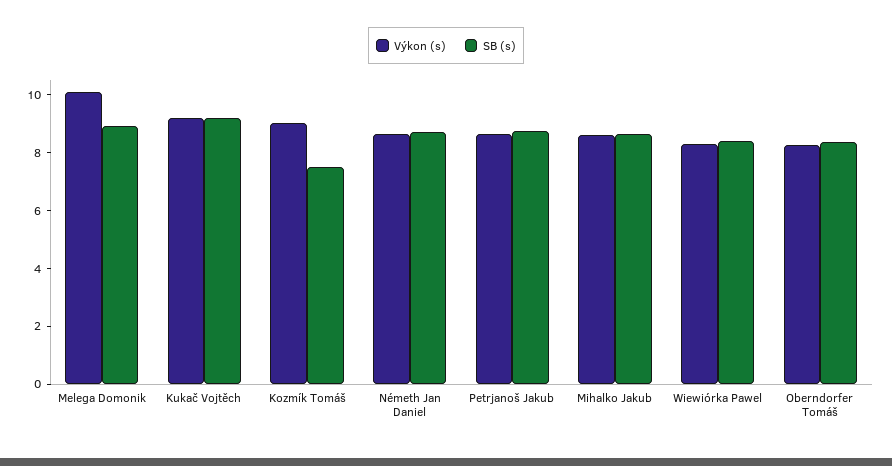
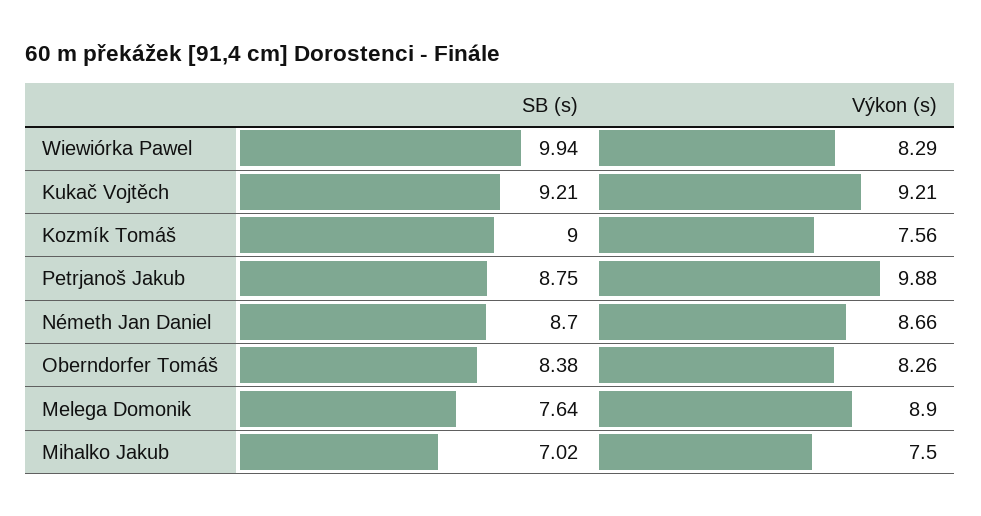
Výkon (s), Melega Domonik: 10 -> 8.9
SB (s), Melega Domonik: 9 -> 7.64
Výkon (s), Kozmík Tomáš: 9 -> 7.56
SB (s), Kozmík Tomáš: 7.5 -> 9
Výkon (s), Petrjanoš Jakub: 8.5 -> 9.88
Výkon (s), Mihalko Jakub: 8.5 -> 7.5
SB (s), Mihalko Jakub: 8.5 -> 7.02
SB (s), Wiewiórka Pawel: 8.5 -> 9.94

